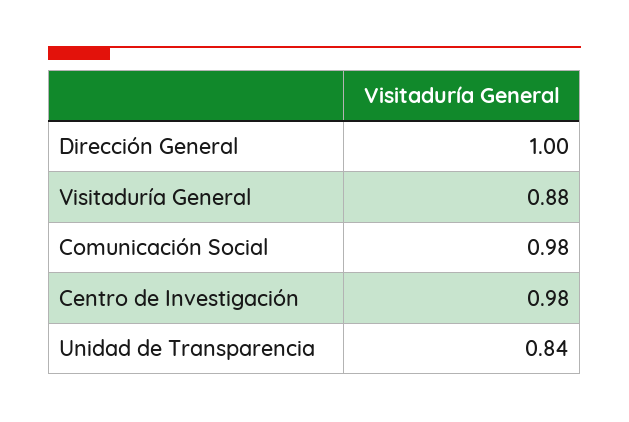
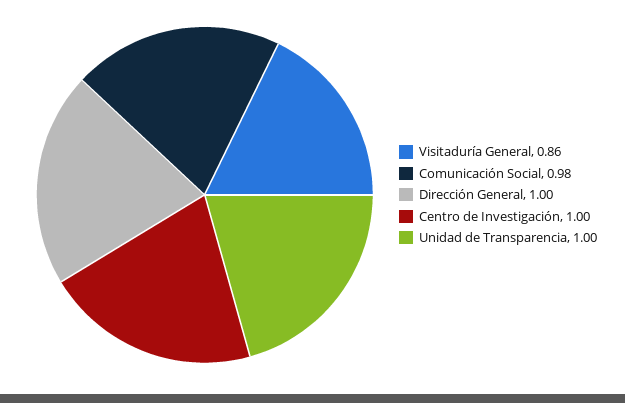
Visitaduría General: 0.88 -> 0.86
Centro de Investigación: 0.98 -> 1
Unidad de Transparencia: 0.84 -> 1

